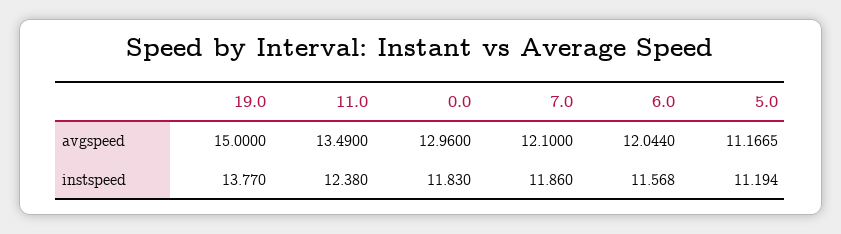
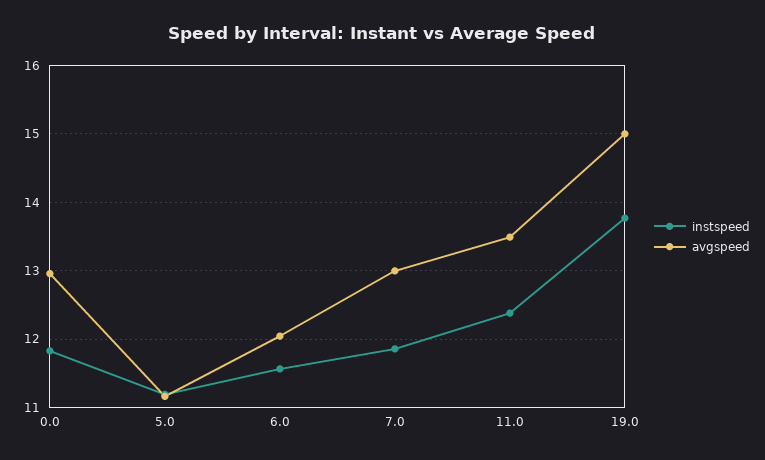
avgspeed, 7.0: 12.1 -> 13

